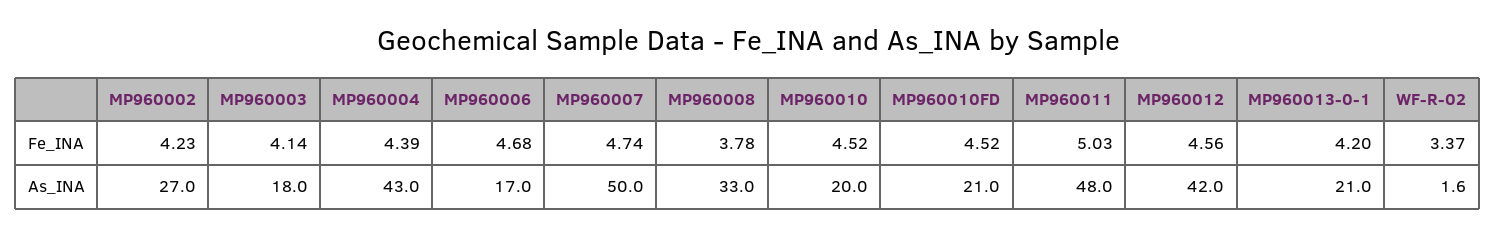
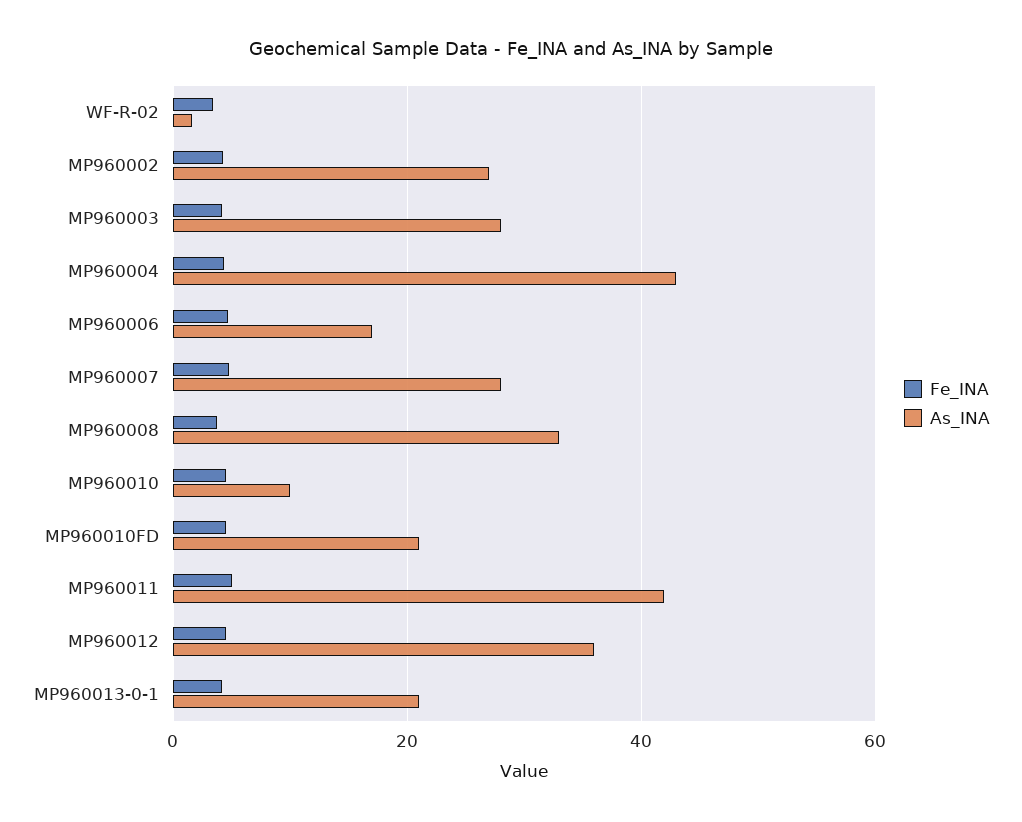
As_INA, MP960003: 18 -> 28
As_INA, MP960007: 50 -> 28
As_INA, MP960010: 20 -> 10
As_INA, MP960011: 48 -> 42
As_INA, MP960012: 42 -> 36

